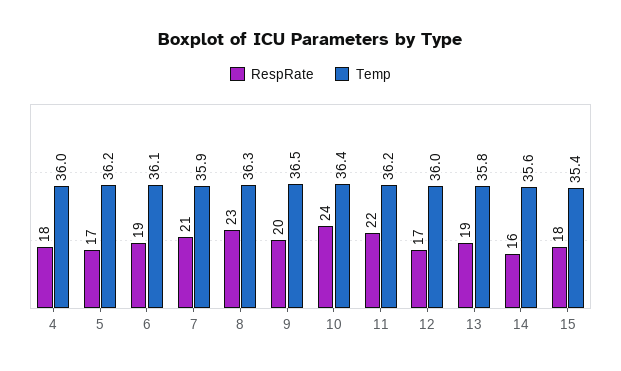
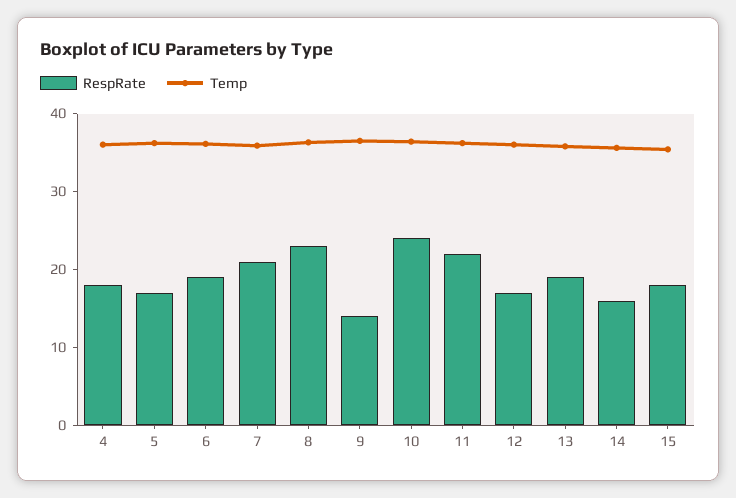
RespRate, 9: 20 -> 14

